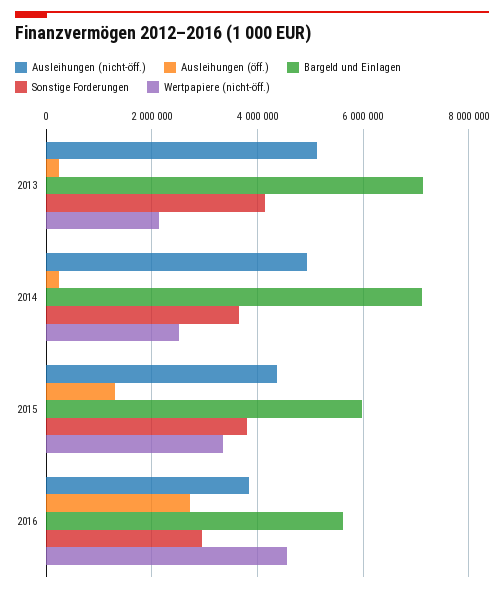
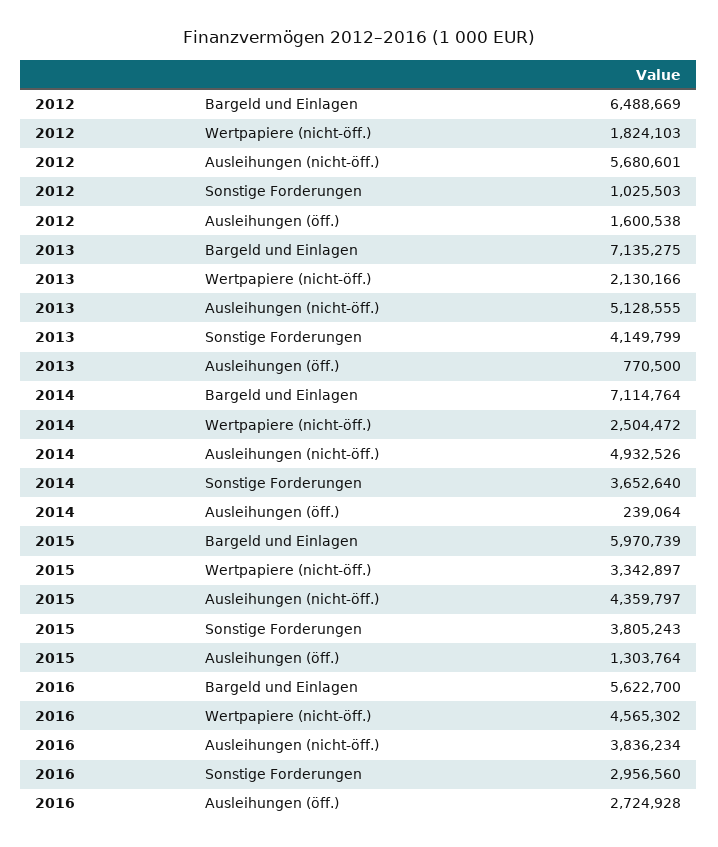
Ausleihungen (öff.), 2013: 200000 -> 770500
Bargeld und Einlagen, 2012: none -> 6488669
Wertpapiere (nicht-öff.), 2012: none -> 1824103
Ausleihungen (nicht-öff.), 2012: none -> 5680601
Sonstige Forderungen, 2012: none -> 1025503
Ausleihungen (öff.), 2012: none -> 1600538

